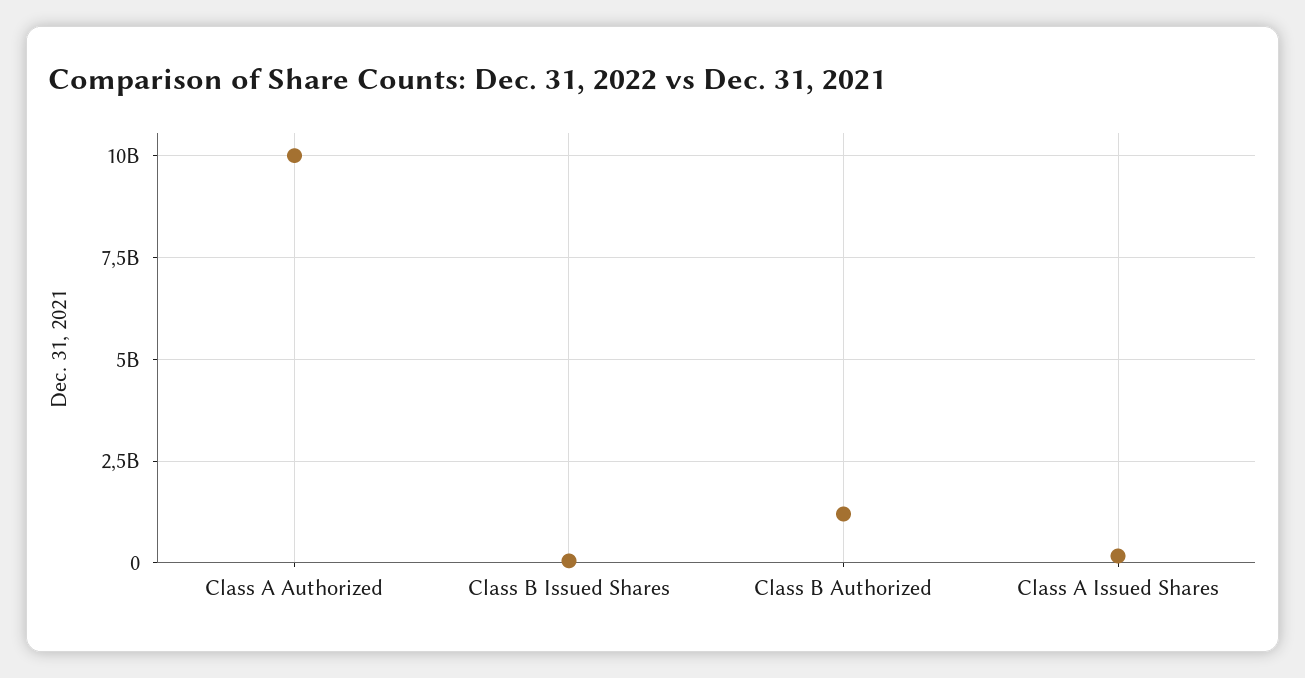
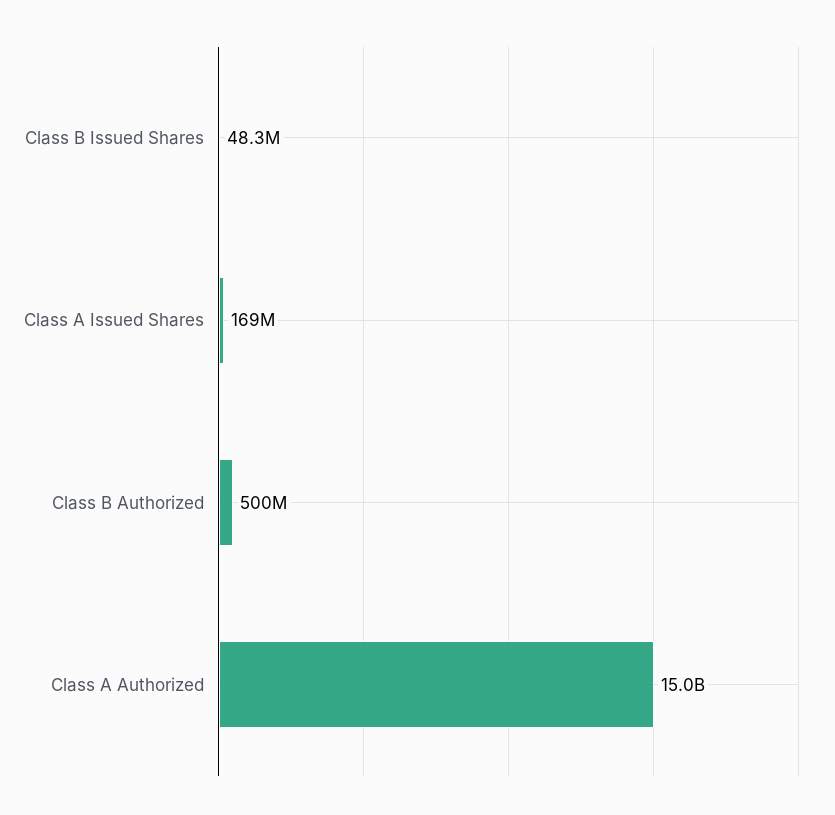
Class A Authorized: 10000000000 -> 15000000000
Class B Authorized: 1250000000 -> 500000000

